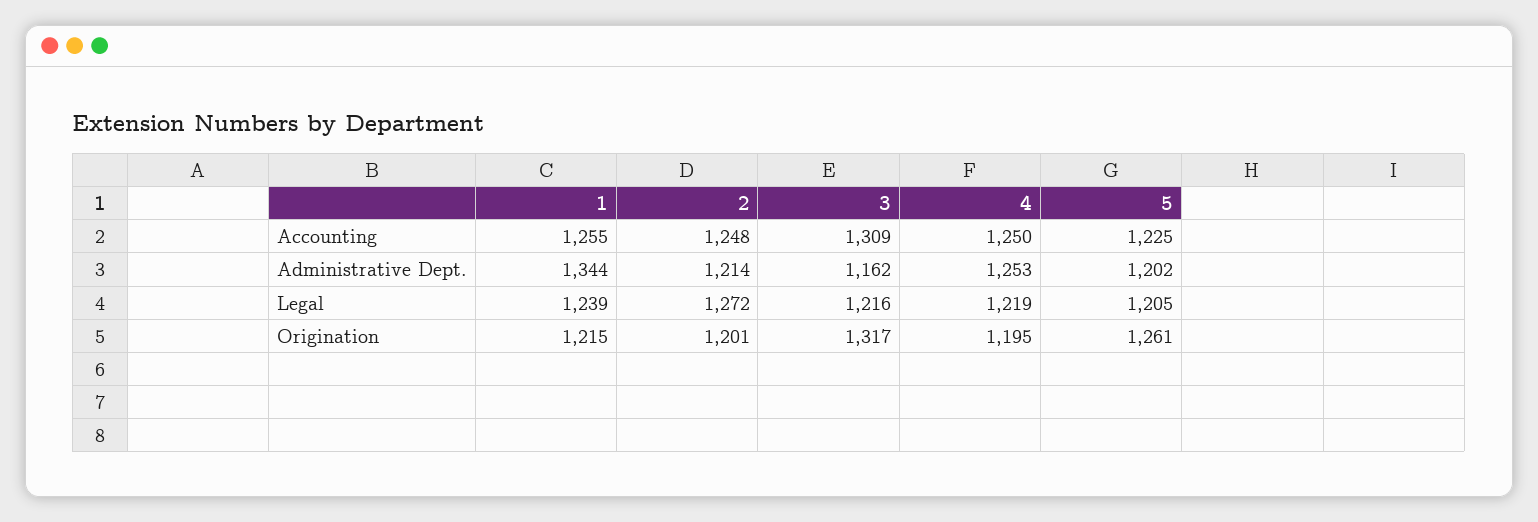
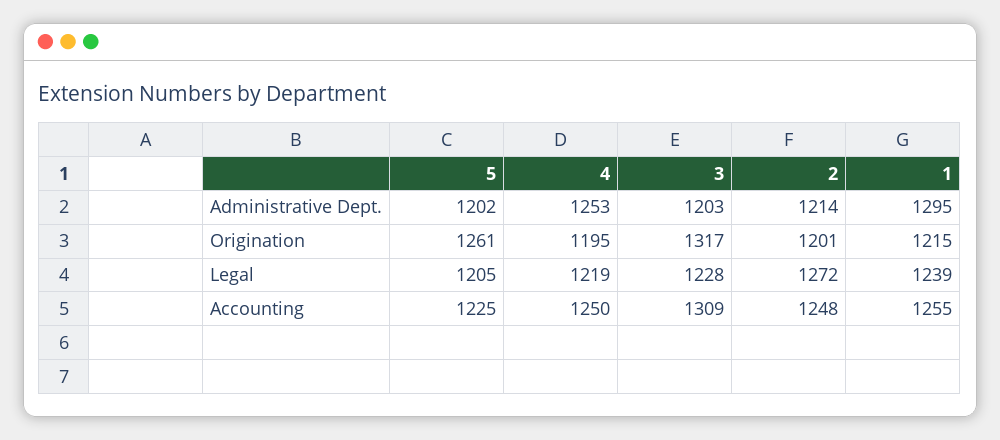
1, Administrative Dept.: 1344 -> 1295
3, Administrative Dept.: 1162 -> 1203
3, Legal: 1216 -> 1228

